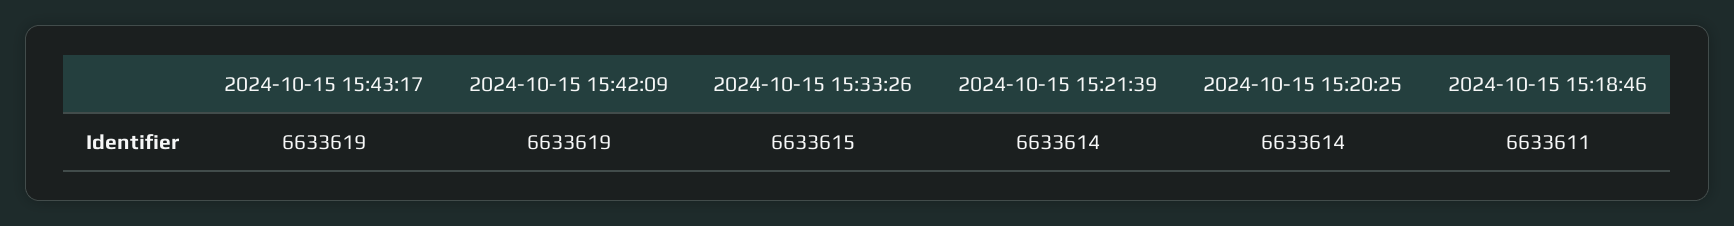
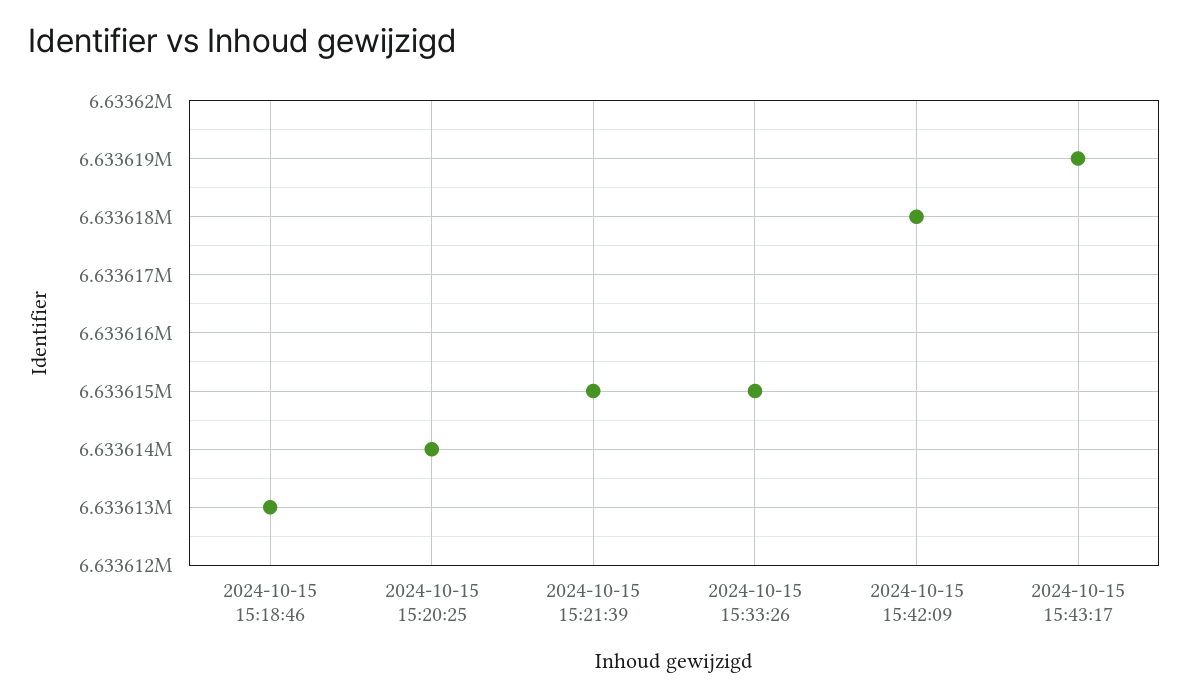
2024-10-15 15:42:09: 6633619 -> 6633618
2024-10-15 15:21:39: 6633614 -> 6633615
2024-10-15 15:18:46: 6633611 -> 6633613

